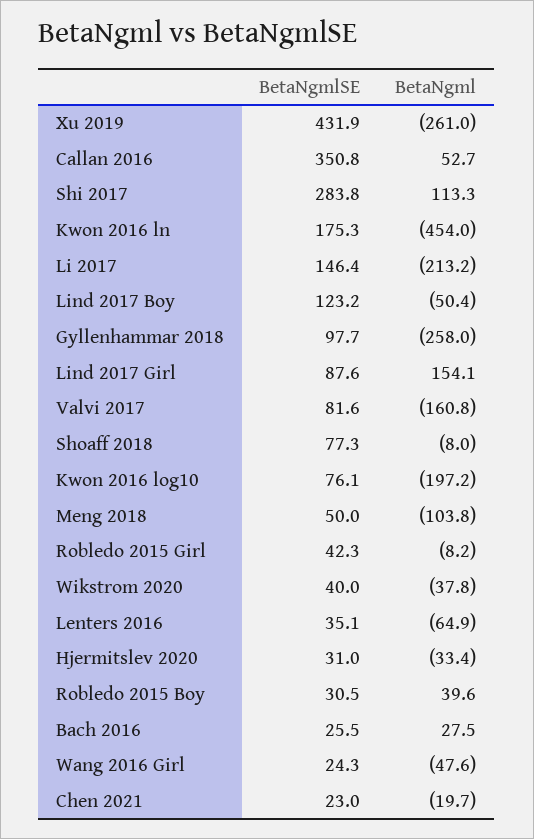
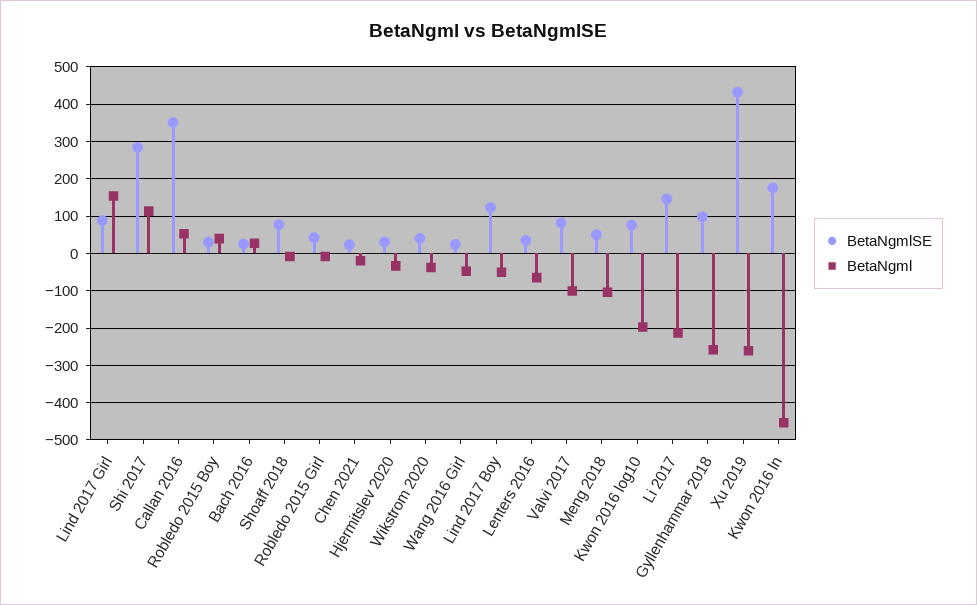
BetaNgml, Valvi 2017: -160.8 -> -100

